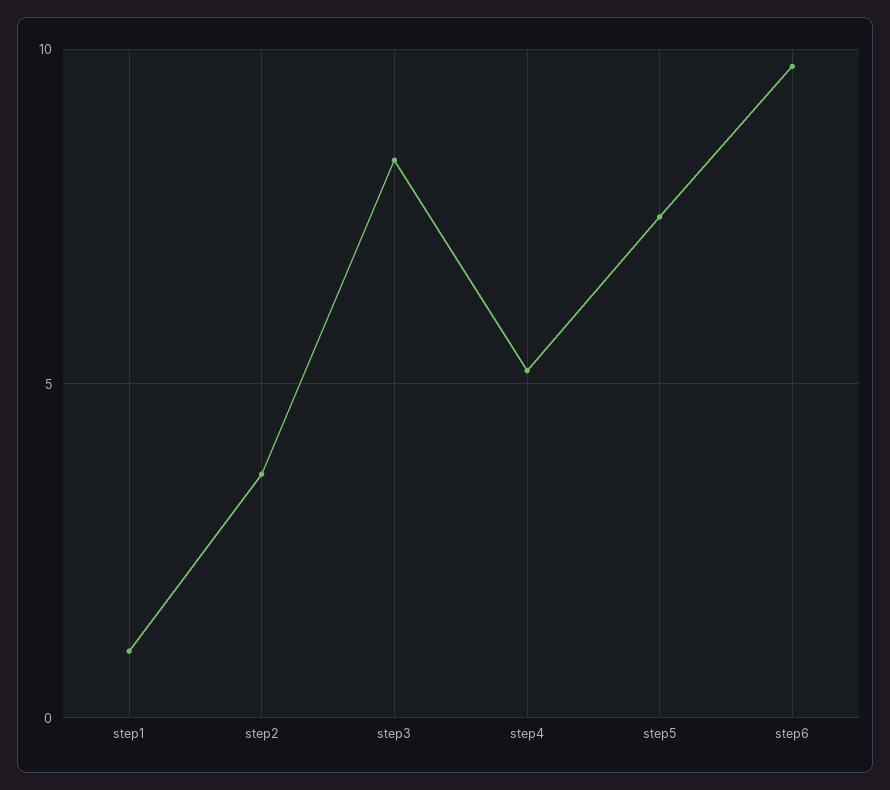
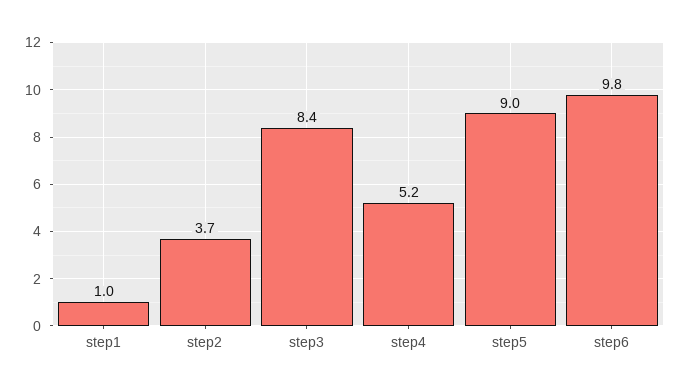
step5: 7.5 -> 9

